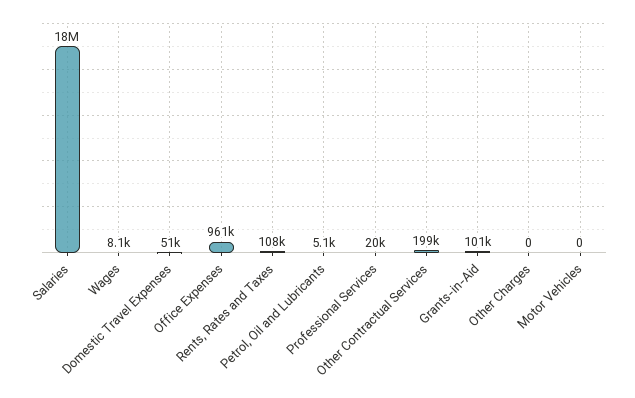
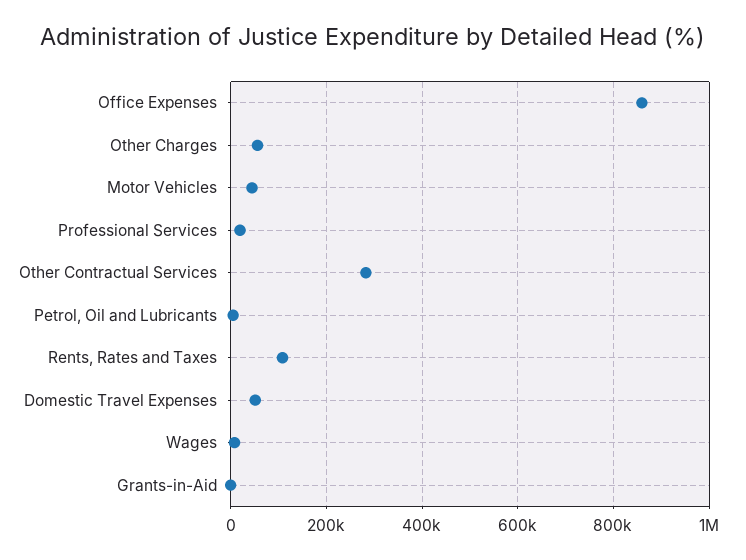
Salaries: 18000000 -> none
Office Expenses: 961000 -> 860000
Other Contractual Services: 199000 -> 280000
Grants-in-Aid: 101000 -> 0
Other Charges: 0 -> 60000
Motor Vehicles: 0 -> 40000

